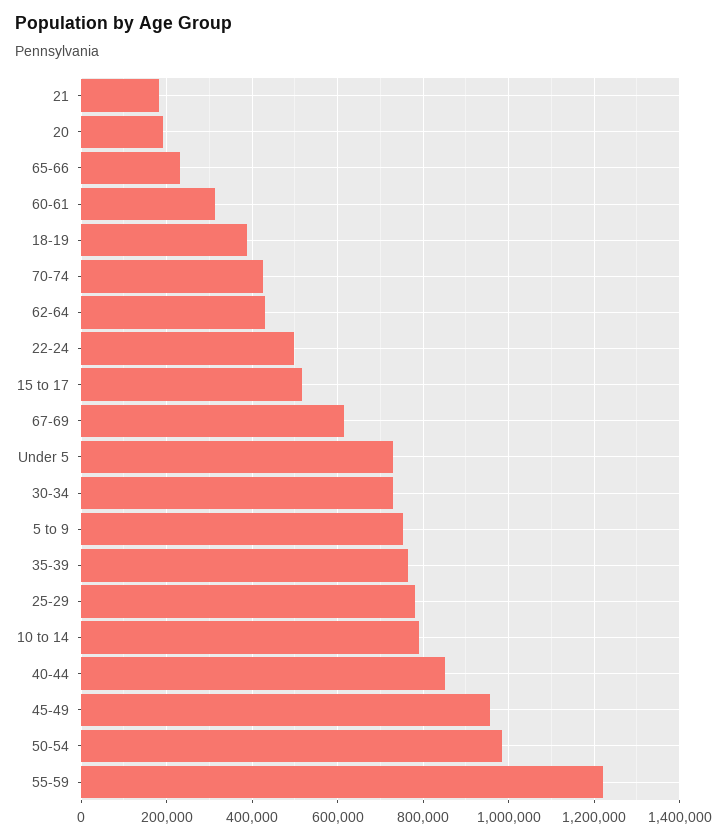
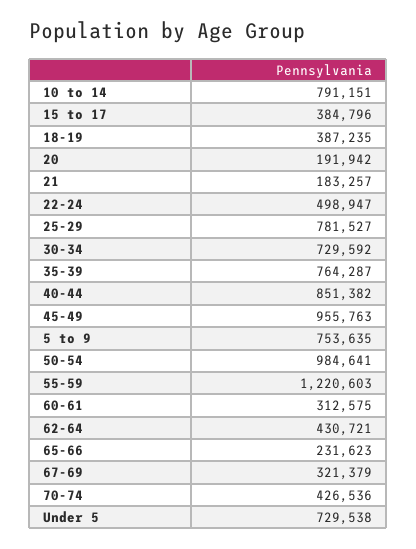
15 to 17: 520000 -> 384796
67-69: 620000 -> 321379

